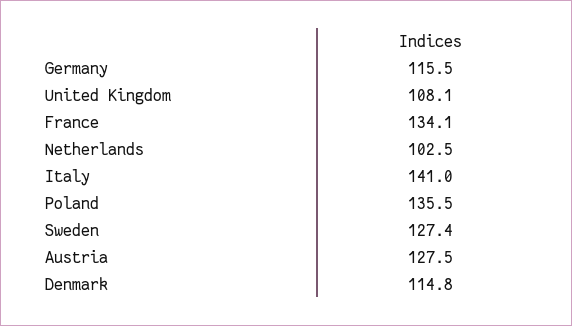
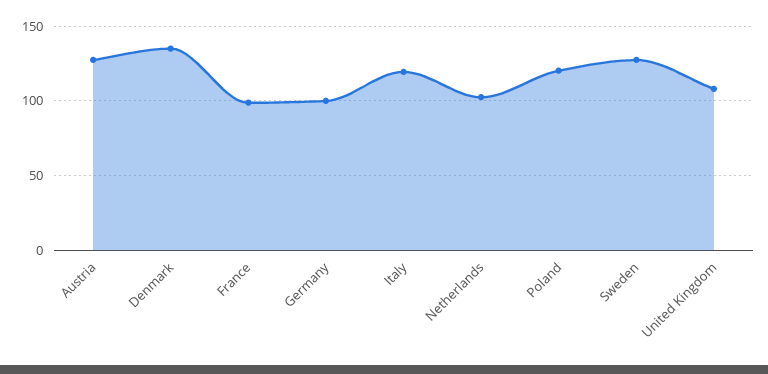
Germany: 115.5 -> 100
France: 134.1 -> 100
Italy: 141 -> 120
Poland: 135.5 -> 120
Denmark: 114.8 -> 135

